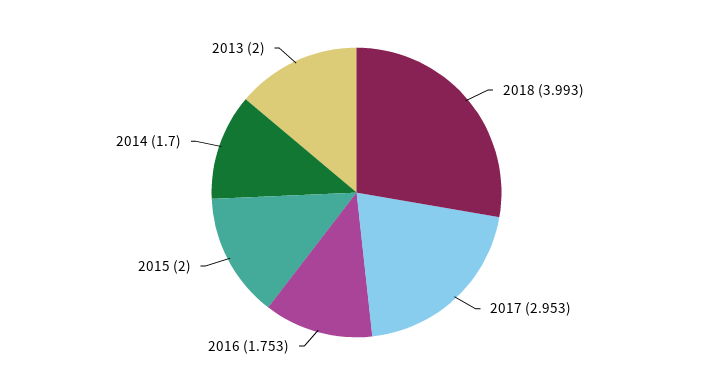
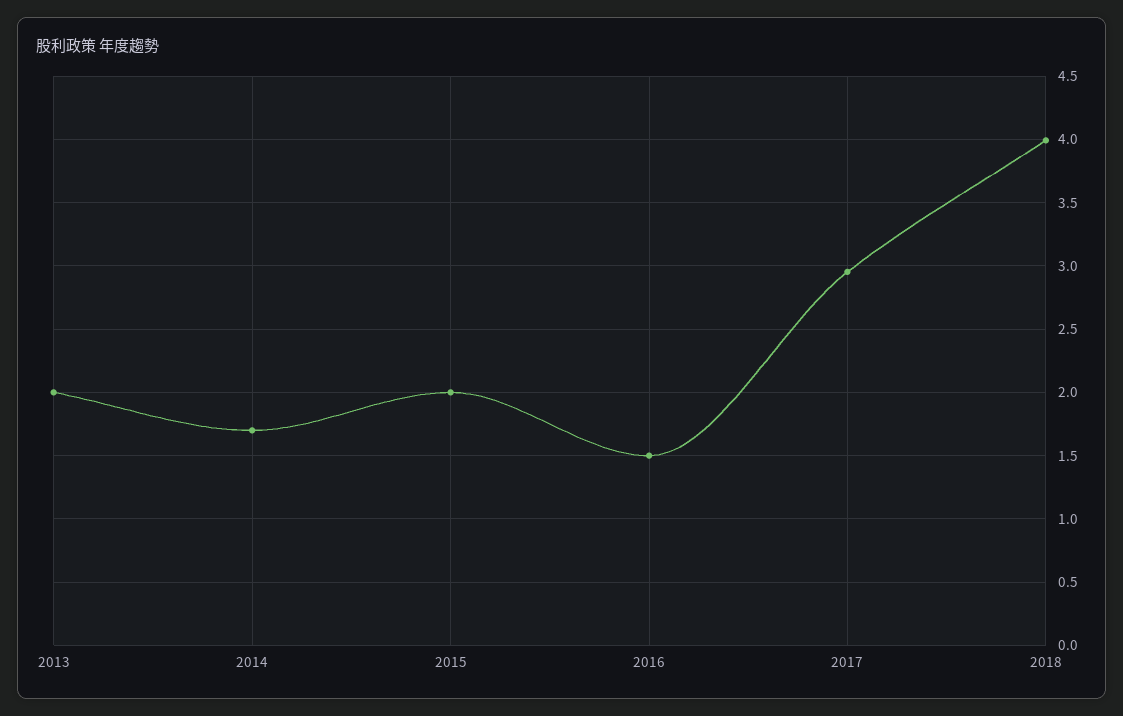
2016: 1.753 -> 1.5

